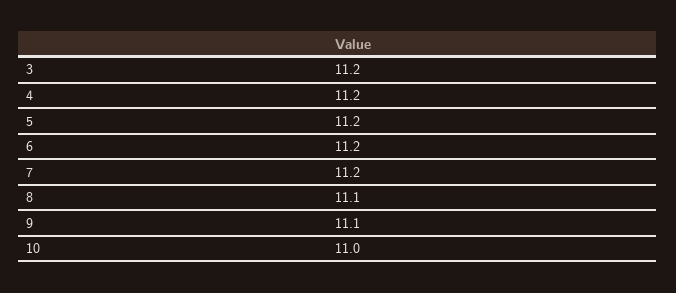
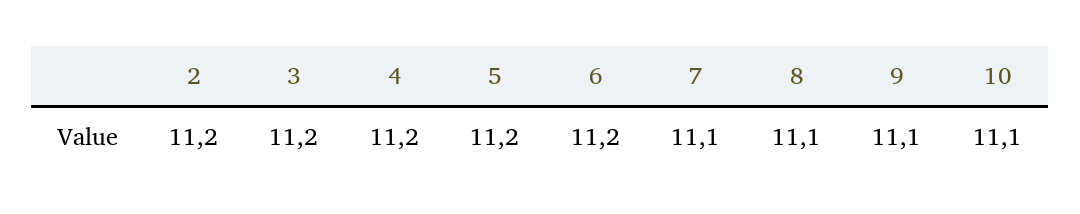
7: 11.2 -> 11.1
10: 11 -> 11.1
2: none -> 11.2

